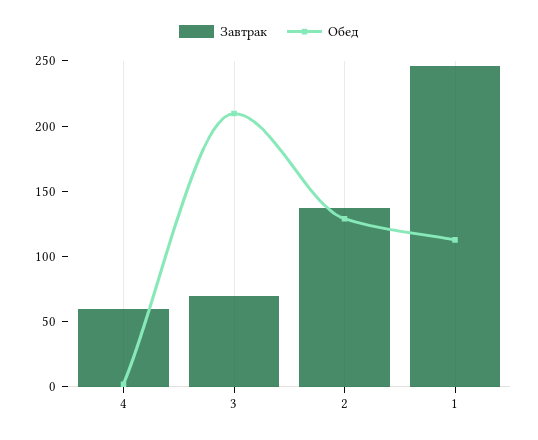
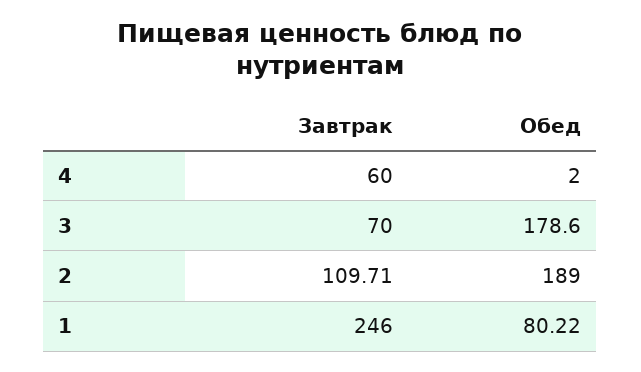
Обед, 3: 210 -> 178.6
Завтрак, 2: 140 -> 109.71
Обед, 2: 130 -> 189
Обед, 1: 110 -> 80.22

